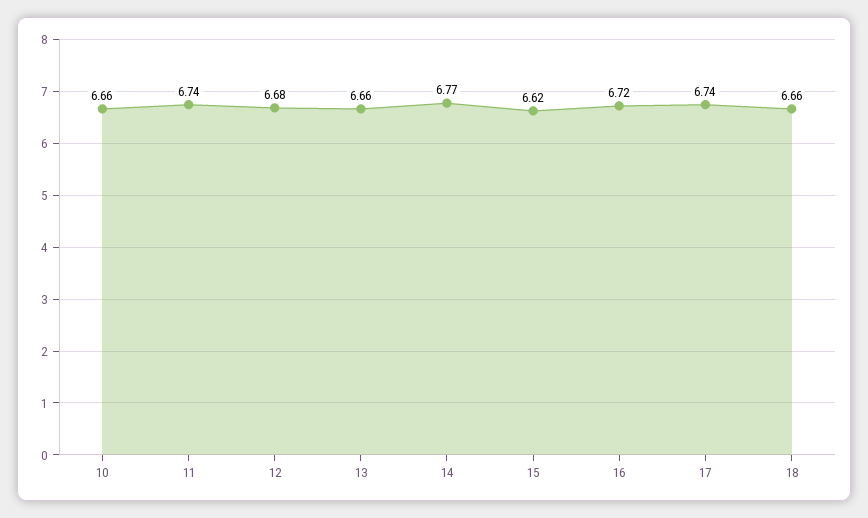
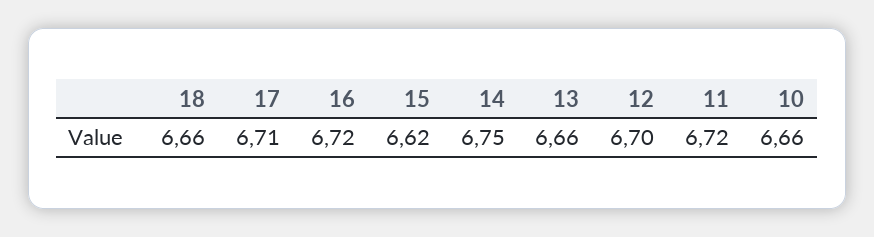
11: 6.74 -> 6.72
12: 6.68 -> 6.7
14: 6.77 -> 6.75
17: 6.74 -> 6.71

